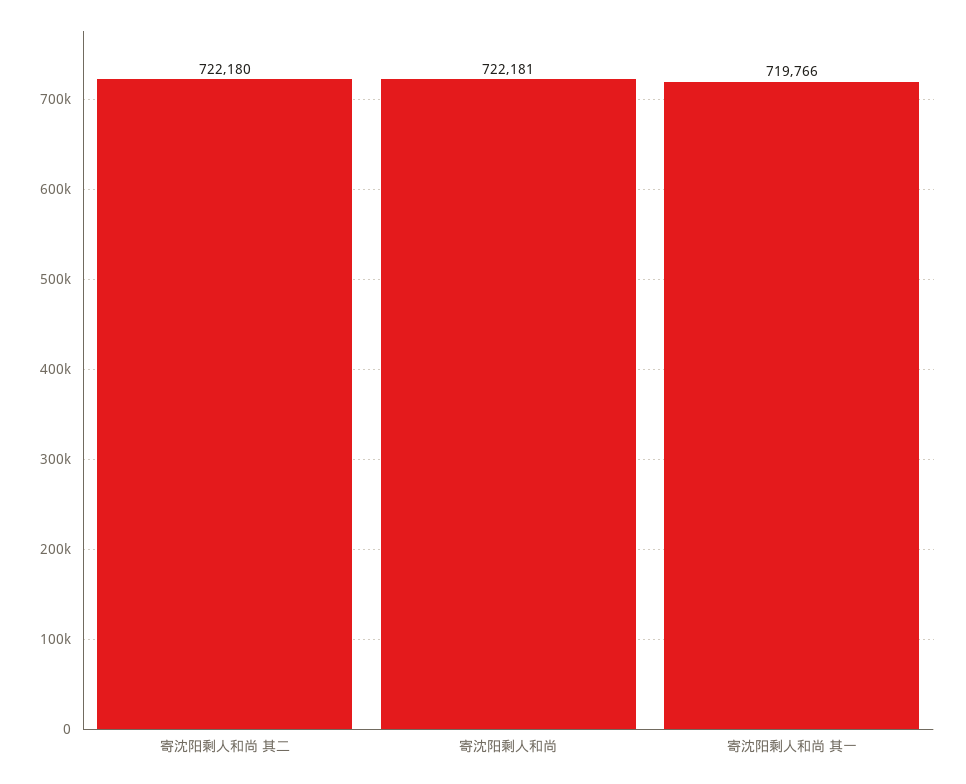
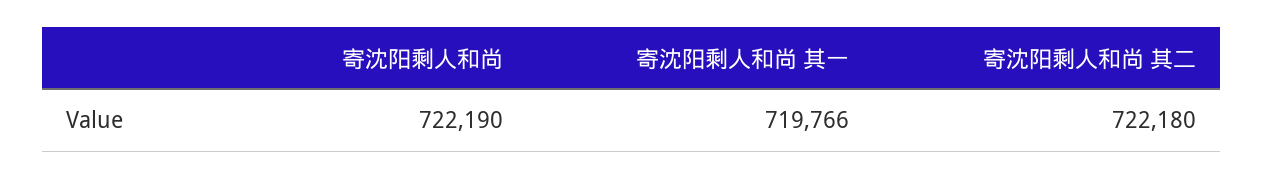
寄沈阳剩人和尚: 722181 -> 722190

